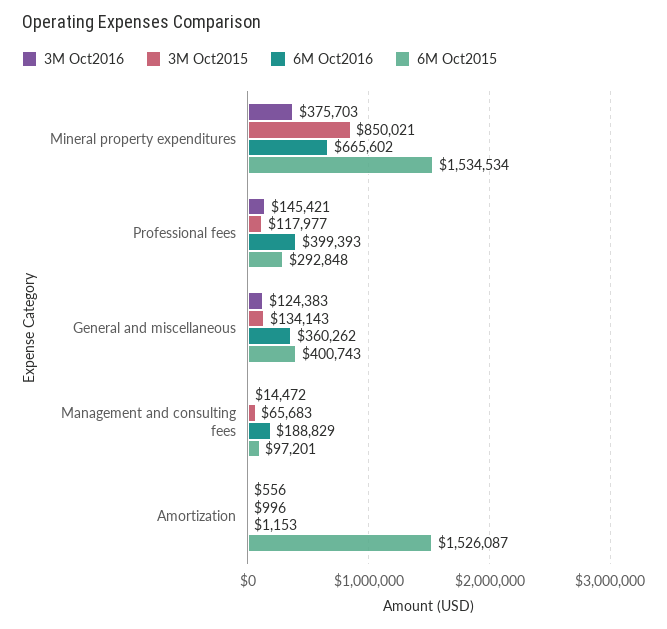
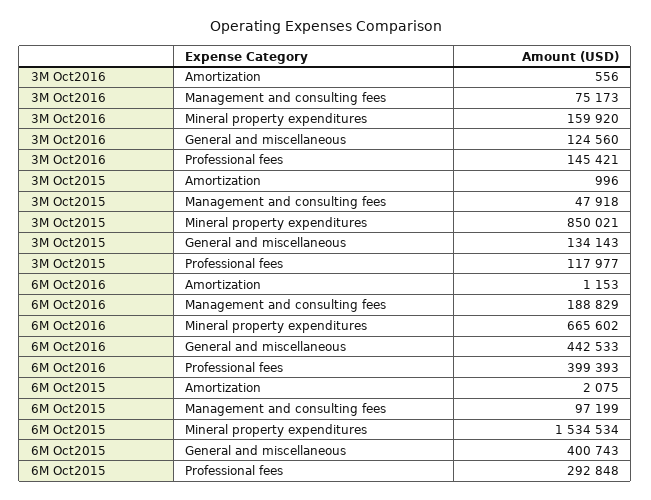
3M Oct2016, Mineral property expenditures: 375703 -> 159920
3M Oct2016, General and miscellaneous: 124383 -> 124560
6M Oct2016, General and miscellaneous: 360262 -> 442533
3M Oct2016, Management and consulting fees: 14472 -> 75173
3M Oct2015, Management and consulting fees: 65683 -> 47918
6M Oct2015, Management and consulting fees: 97201 -> 97199
6M Oct2015, Amortization: 1526087 -> 2075

